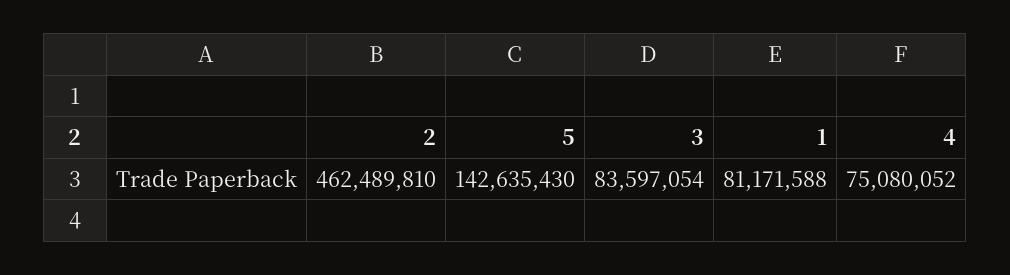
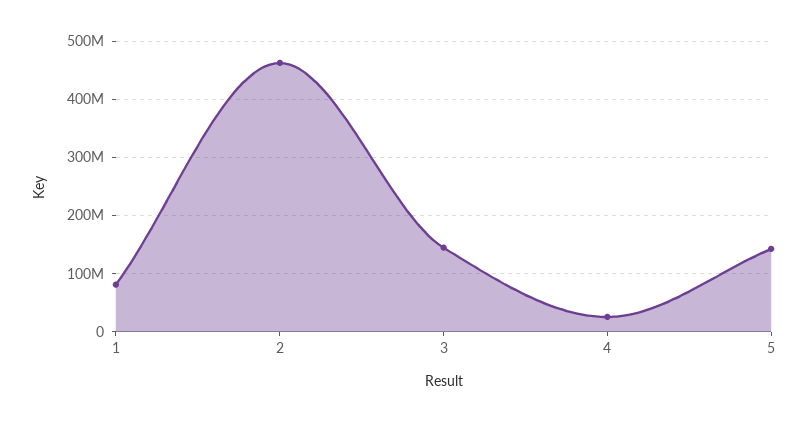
3: 83597054 -> 140000000
4: 75080052 -> 20000000

